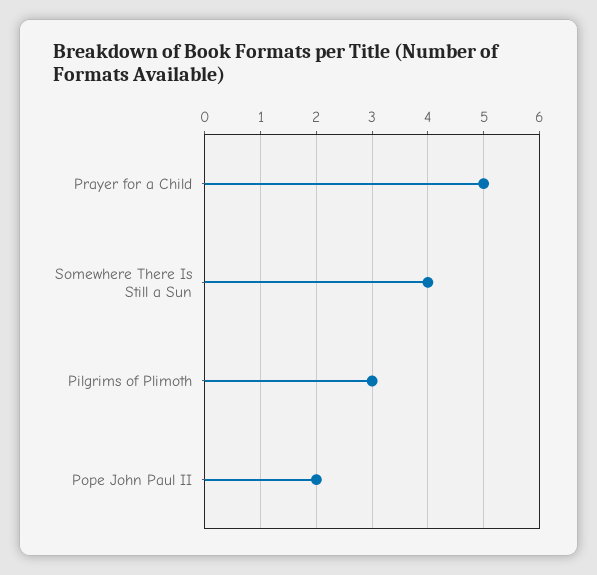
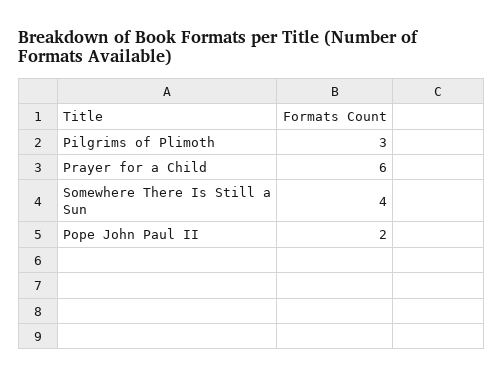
Prayer for a Child: 5 -> 6

